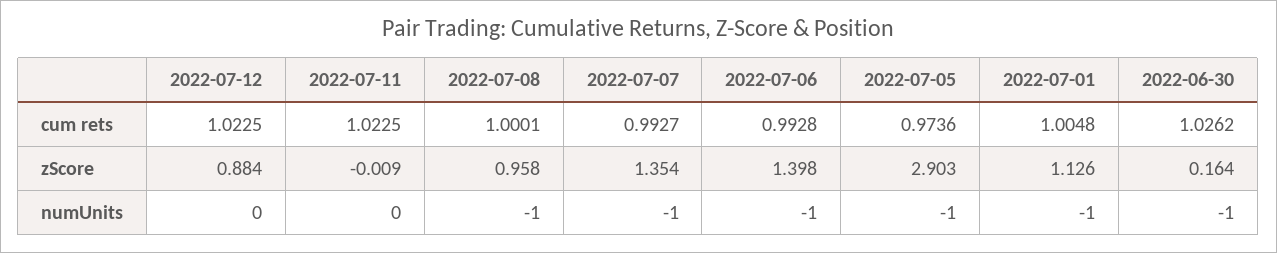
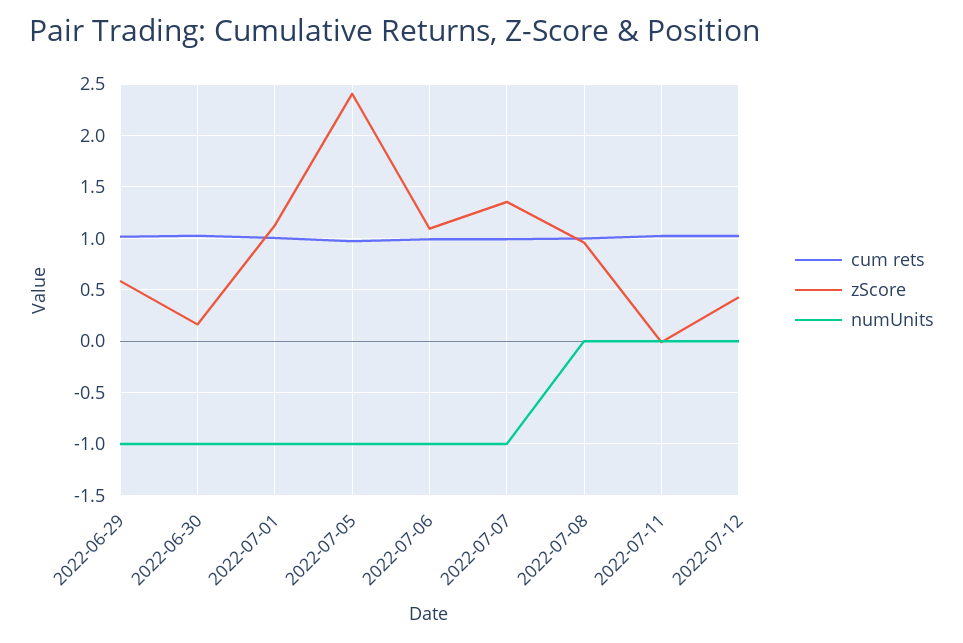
zScore, 2022-07-12: 0.884 -> 0.4
zScore, 2022-07-06: 1.398 -> 1.1
zScore, 2022-07-05: 2.903 -> 2.4
numUnits, 2022-07-08: -1 -> 0
cum rets, 2022-06-29: none -> 1
zScore, 2022-06-29: none -> 0.6
numUnits, 2022-06-29: none -> -1

